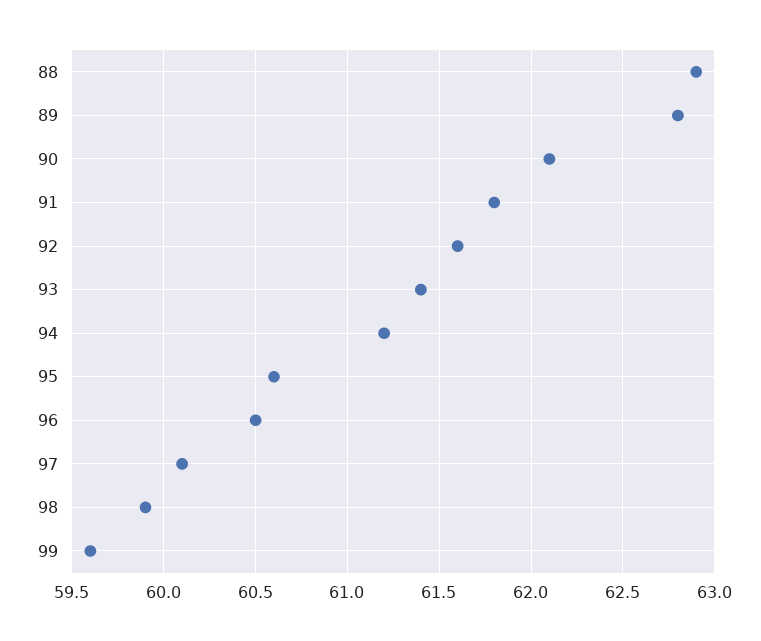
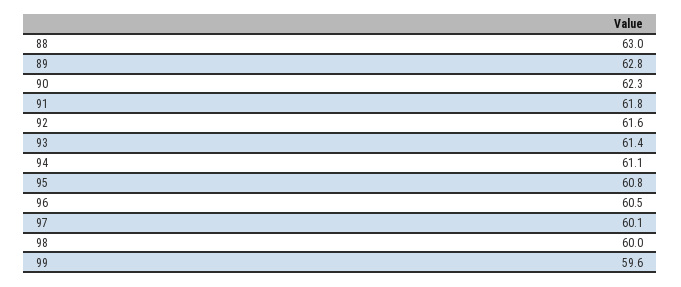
88: 62.9 -> 63
90: 62.1 -> 62.3
94: 61.2 -> 61.1
95: 60.6 -> 60.8
98: 59.9 -> 60

